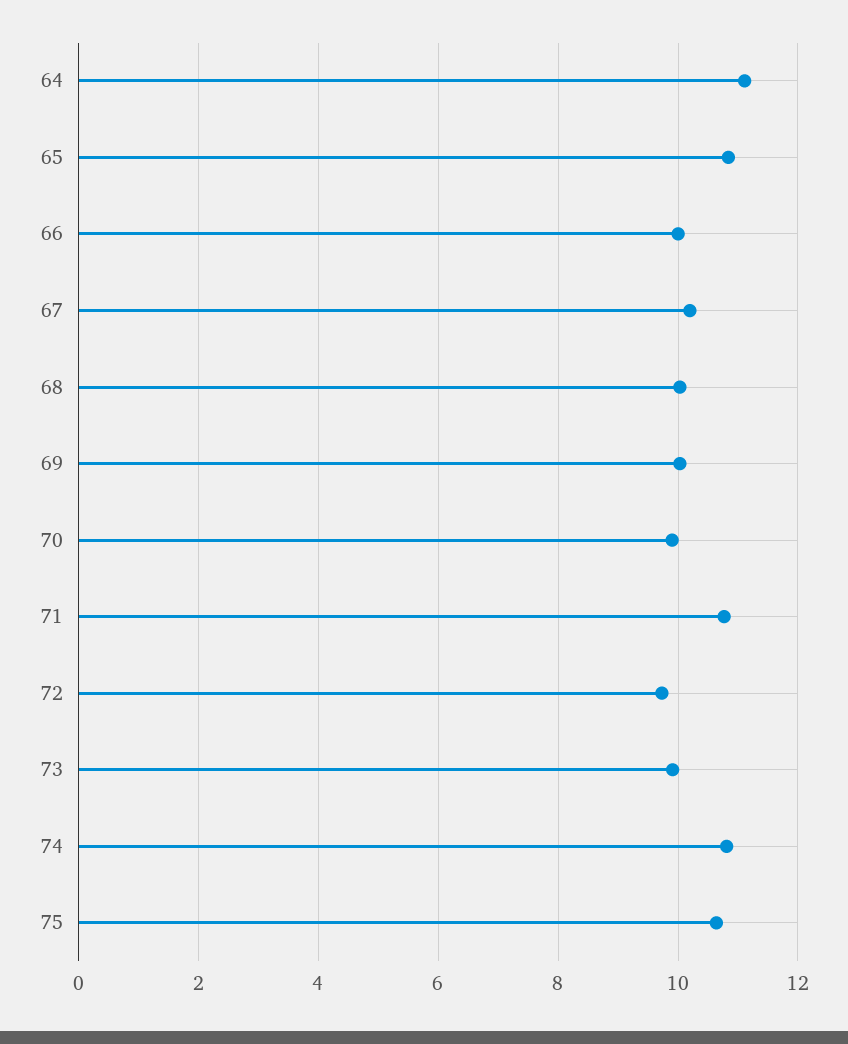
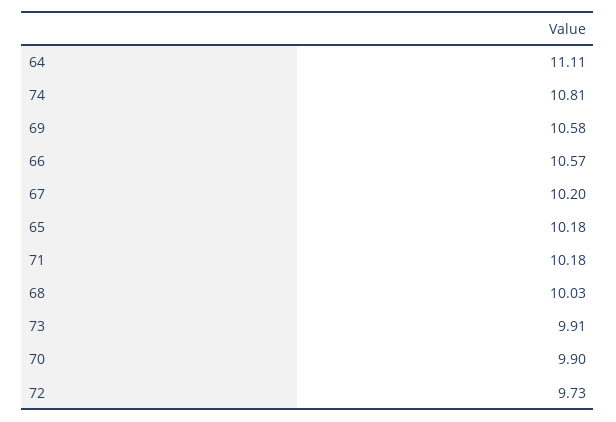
65: 10.8 -> 10.18
66: 10 -> 10.57
69: 10 -> 10.58
71: 10.8 -> 10.18
75: 10.6 -> none

